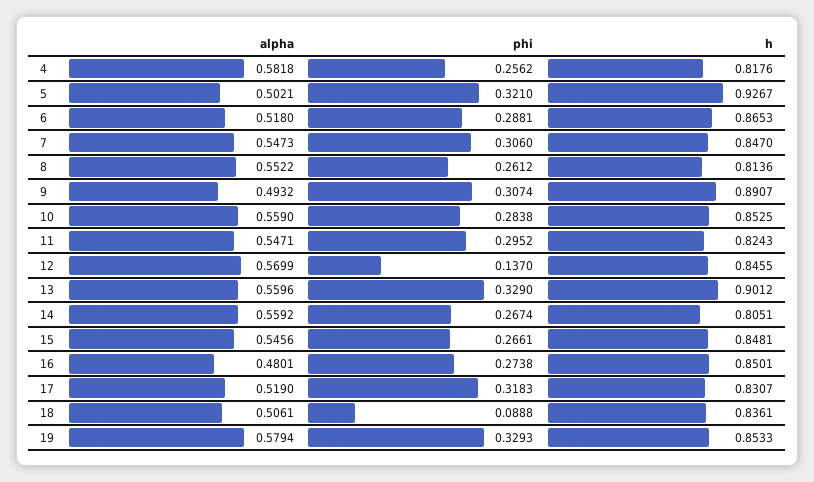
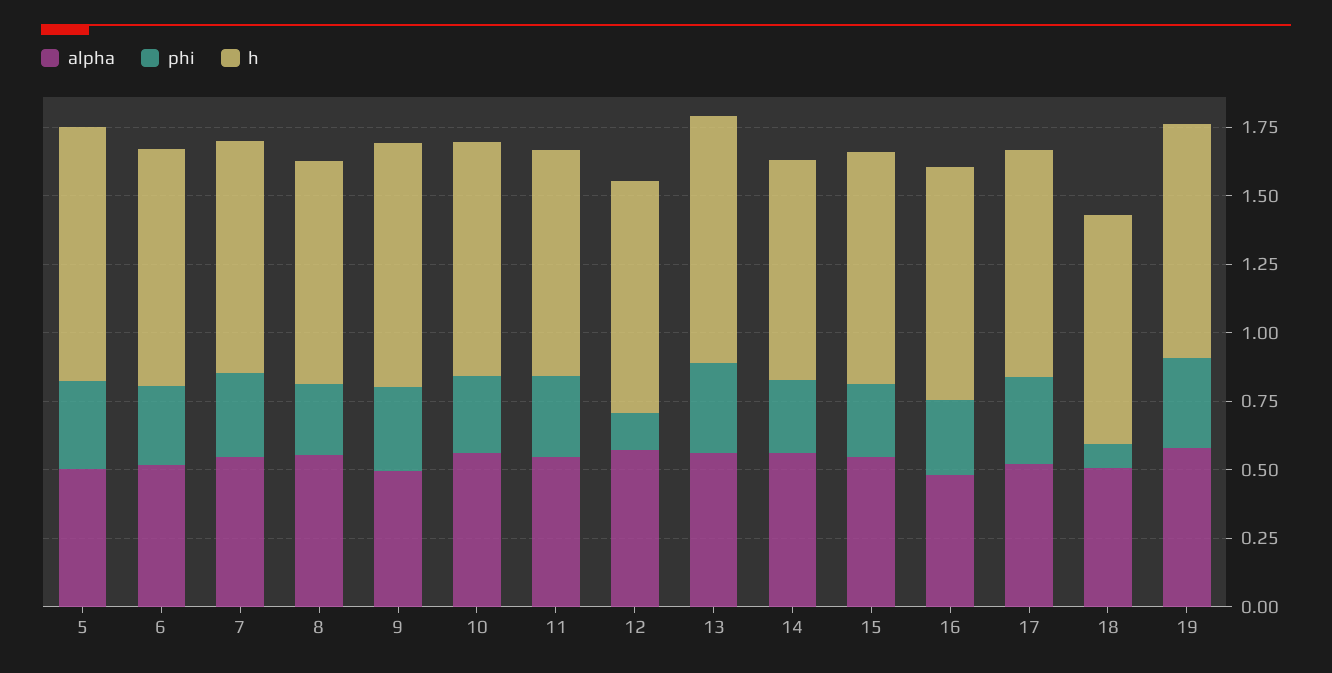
alpha, 4: 0.5818 -> none
phi, 4: 0.2562 -> none
h, 4: 0.8176 -> none

